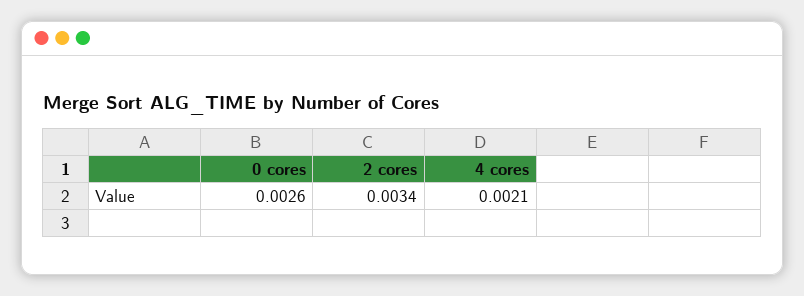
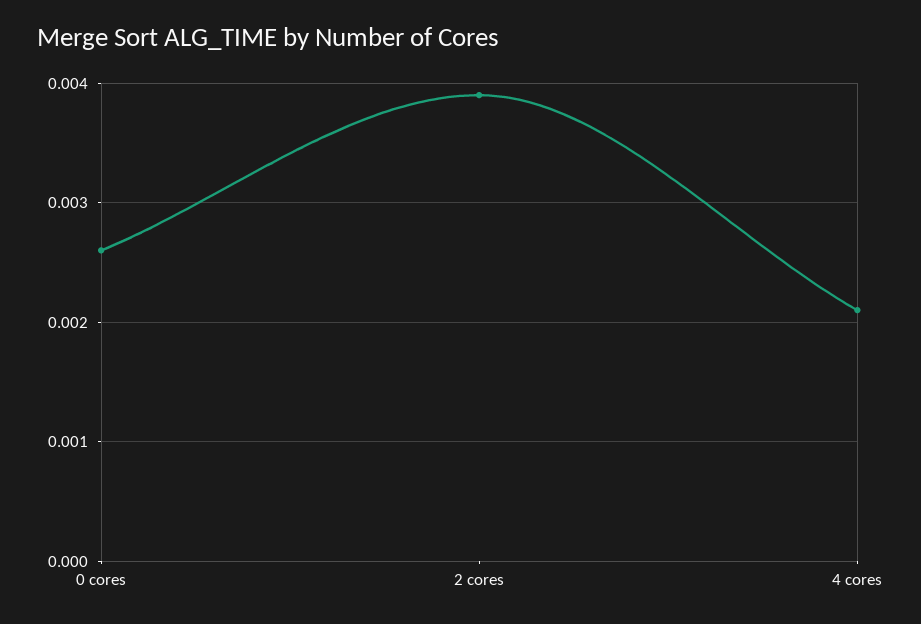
2 cores: 0.0034 -> 0.0039

